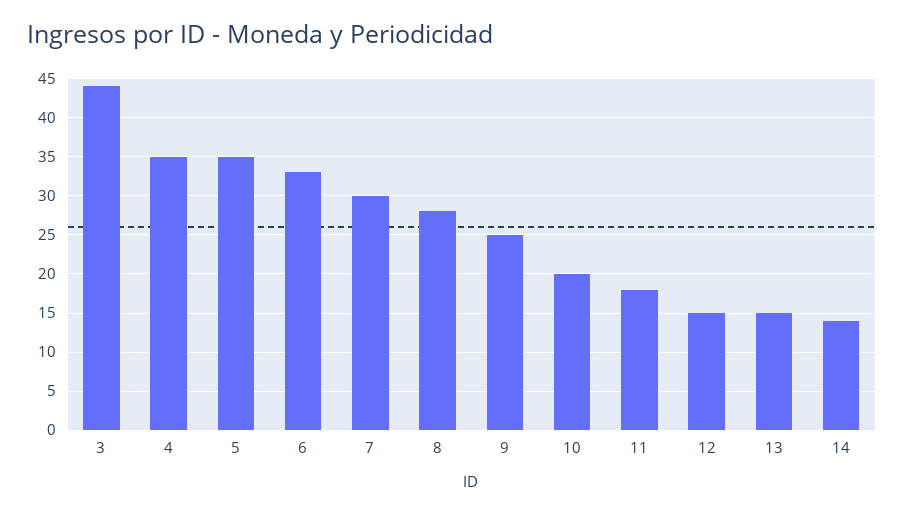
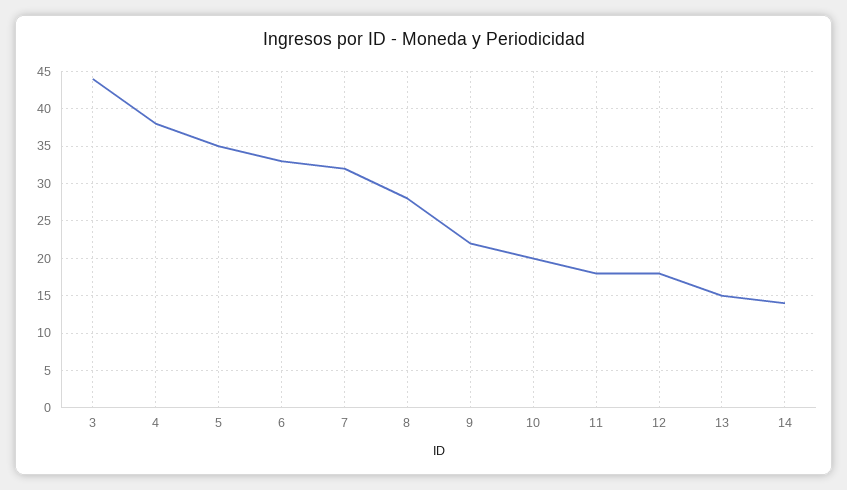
4: 35 -> 38
7: 30 -> 32
9: 25 -> 22
12: 15 -> 18

